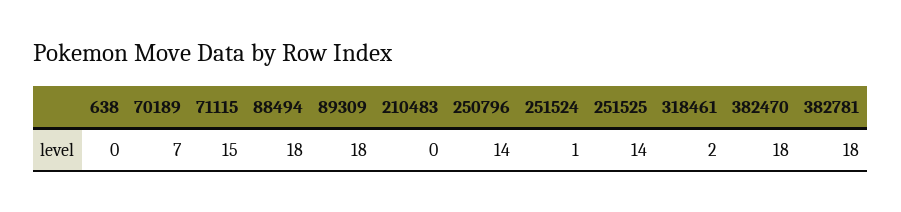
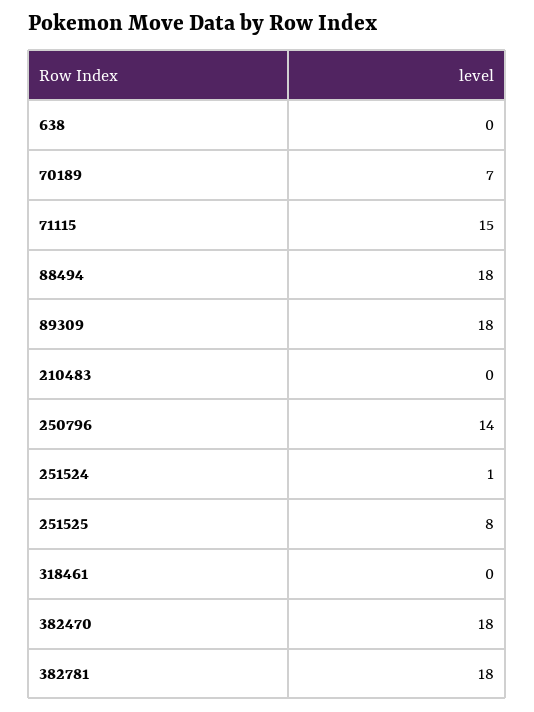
251525: 14 -> 8
318461: 2 -> 0

